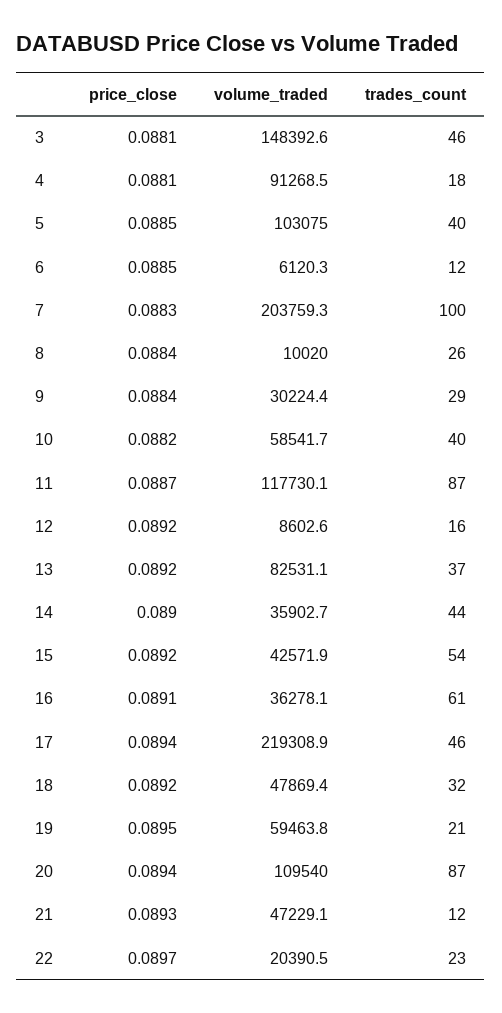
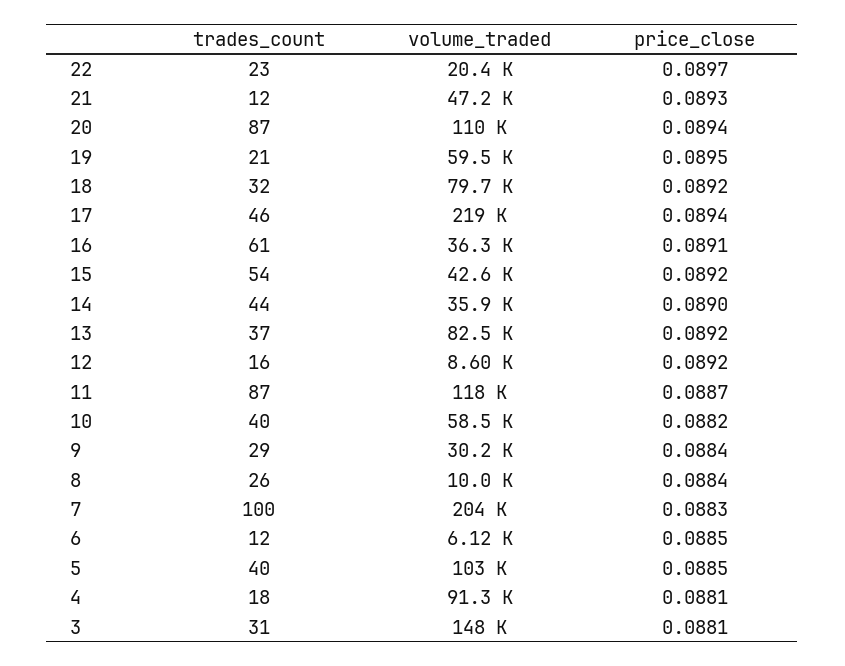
trades_count, 3: 46 -> 31
volume_traded, 18: 47869.4 -> 79700

